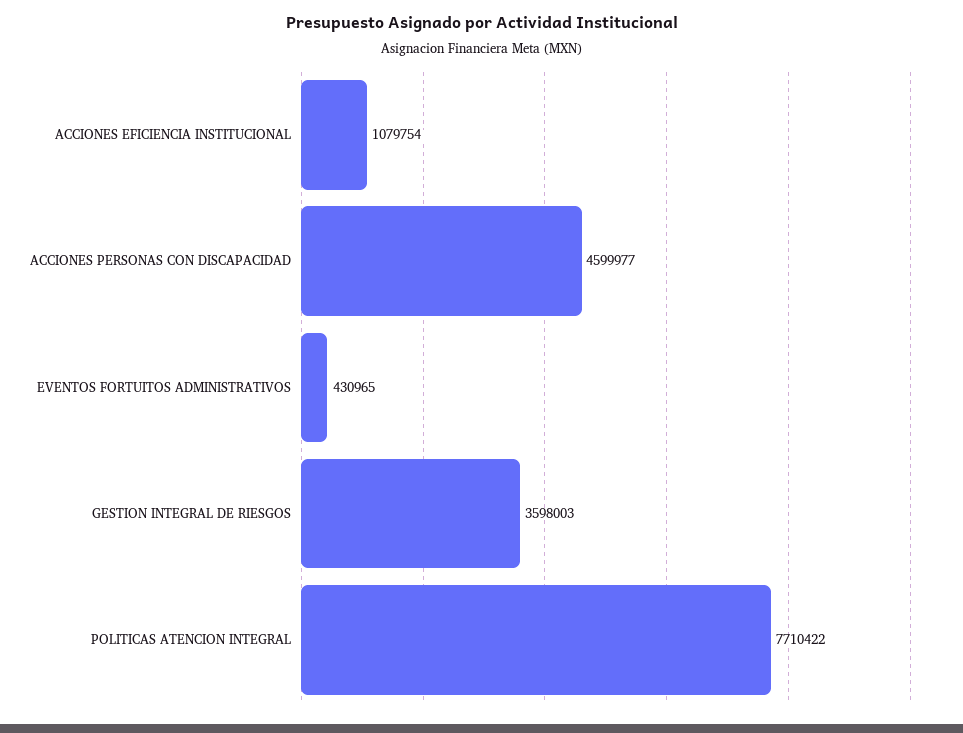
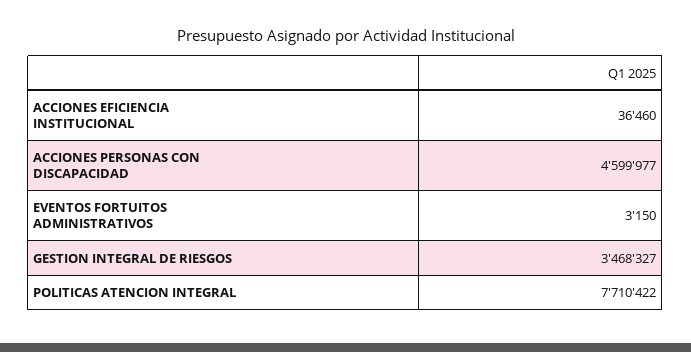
ACCIONES EFICIENCIA INSTITUCIONAL: 1079754 -> 36460
EVENTOS FORTUITOS ADMINISTRATIVOS: 430965 -> 3150
GESTION INTEGRAL DE RIESGOS: 3598003 -> 3468327

